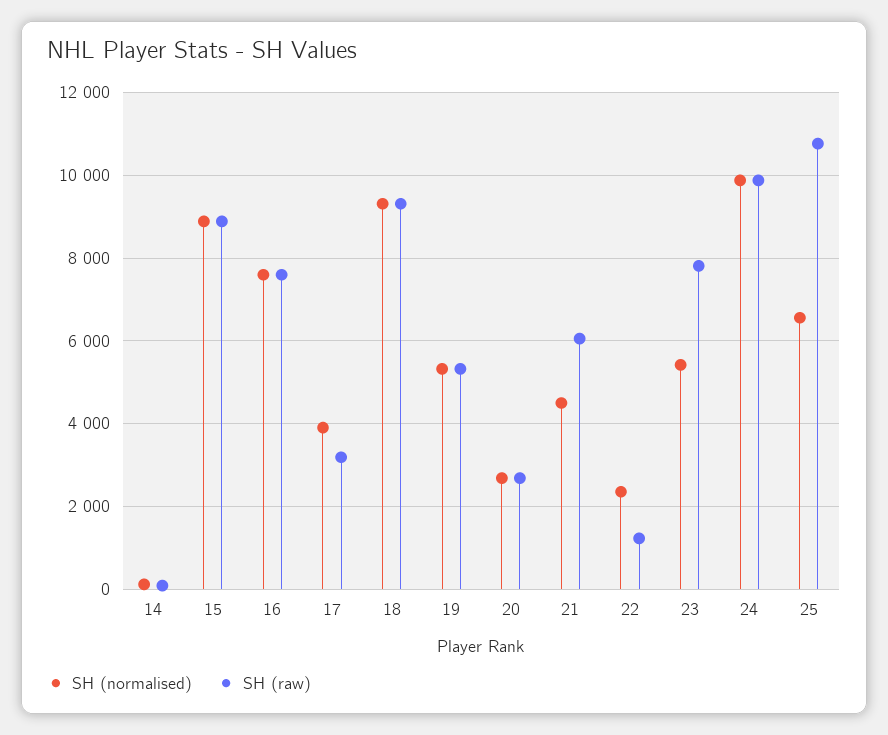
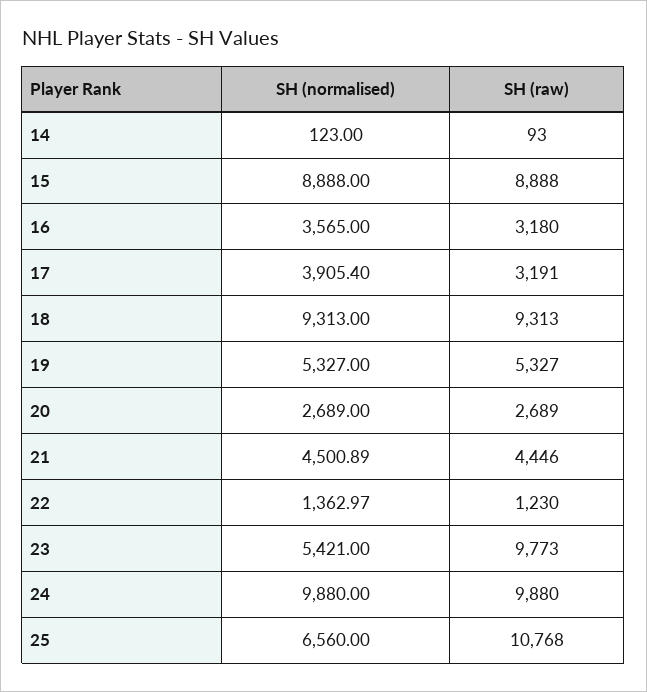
SH (normalised), 16: 7600 -> 3565
SH (raw), 16: 7600 -> 3180
SH (raw), 21: 6000 -> 4446
SH (normalised), 22: 2400 -> 1362.97
SH (raw), 23: 7800 -> 9773

